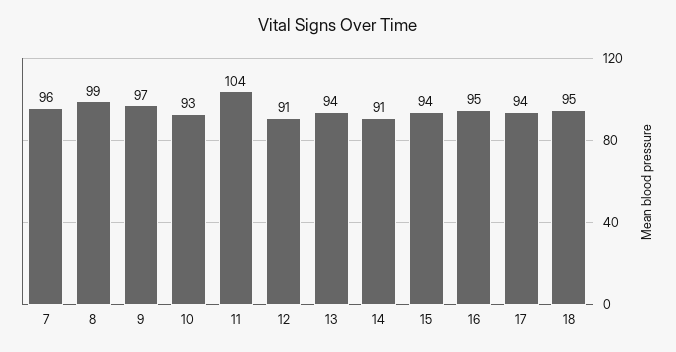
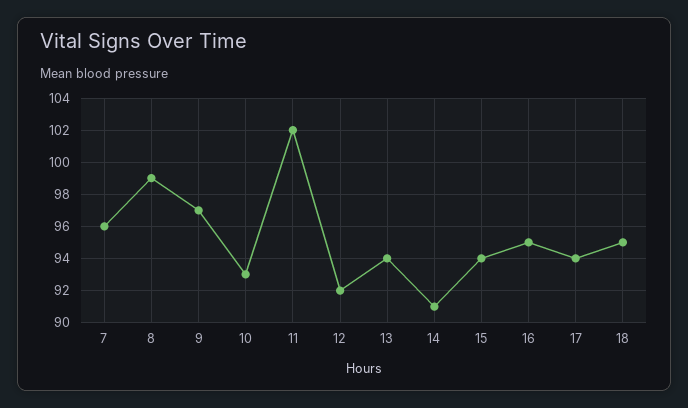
11: 104 -> 102
12: 91 -> 92

